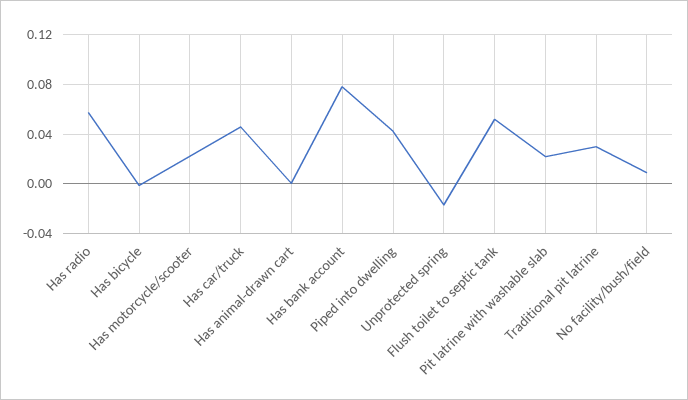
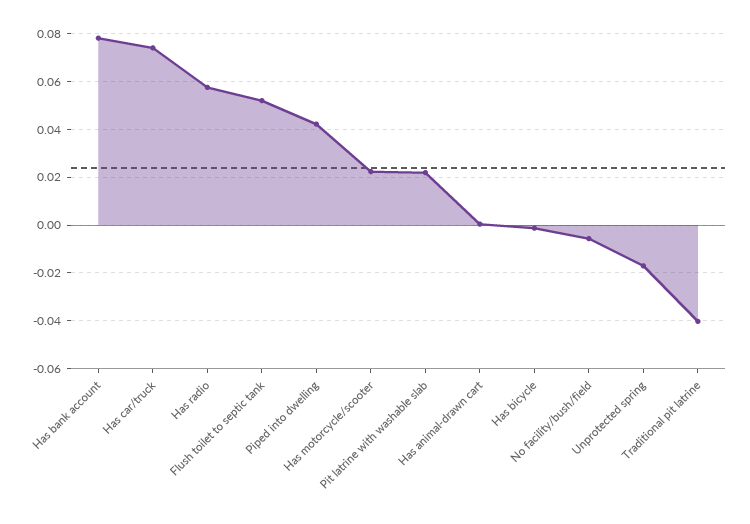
Has car/truck: 0.045 -> 0.075
Traditional pit latrine: 0.03 -> -0.04
No facility/bush/field: 0.01 -> -0.005

